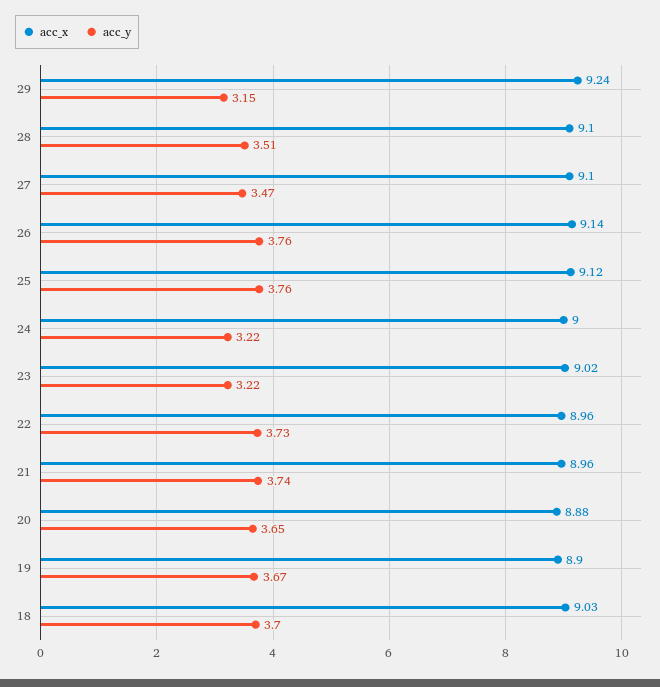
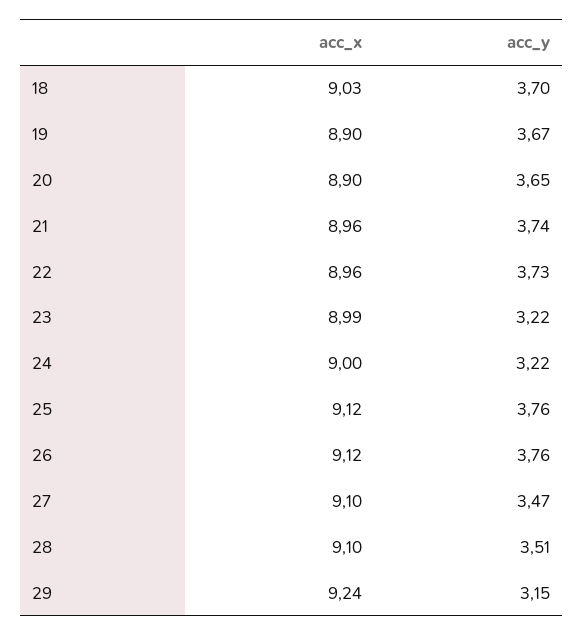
acc_x, 26: 9.14 -> 9.12
acc_x, 23: 9.02 -> 8.99
acc_x, 20: 8.88 -> 8.9

